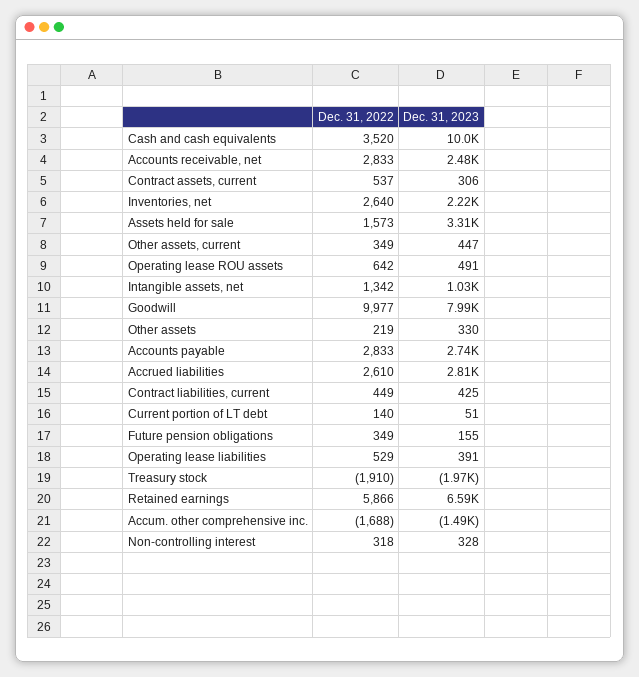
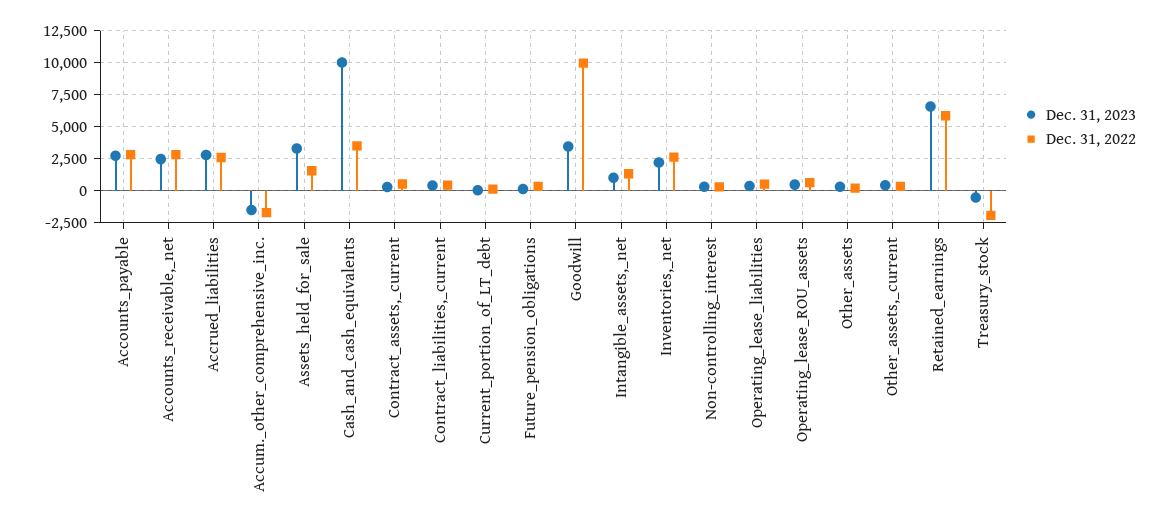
Dec. 31, 2023, Goodwill: 7990 -> 3500
Dec. 31, 2023, Treasury stock: -1970 -> -500

